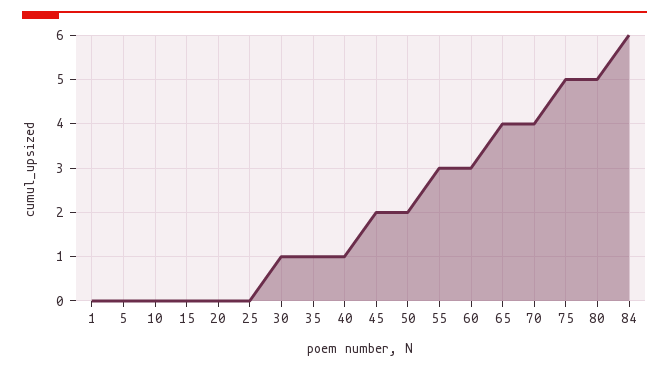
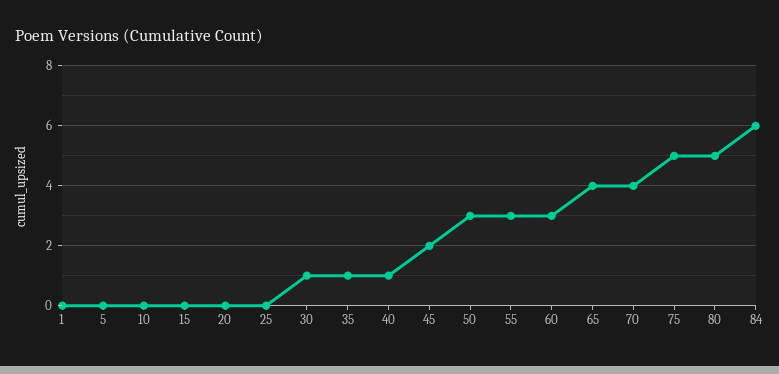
50: 2 -> 3

